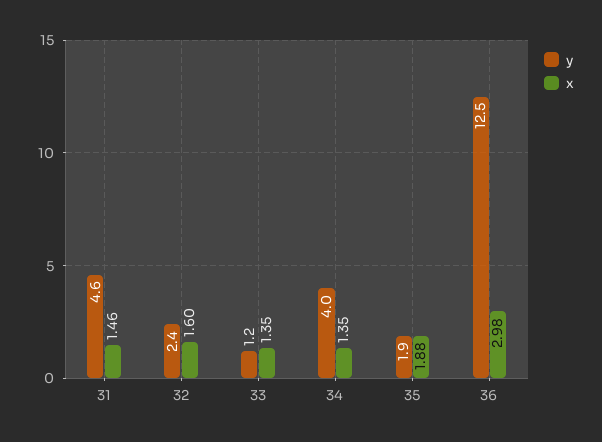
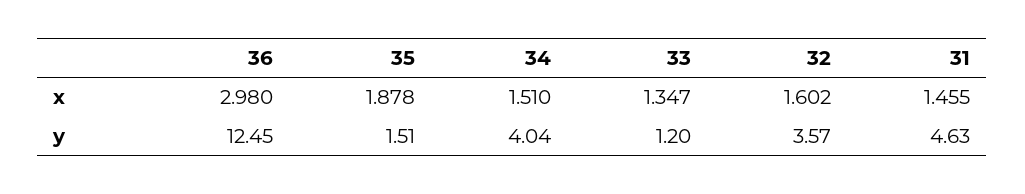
y, 32: 2.4 -> 3.57
x, 34: 1.35 -> 1.51
y, 35: 1.9 -> 1.51

